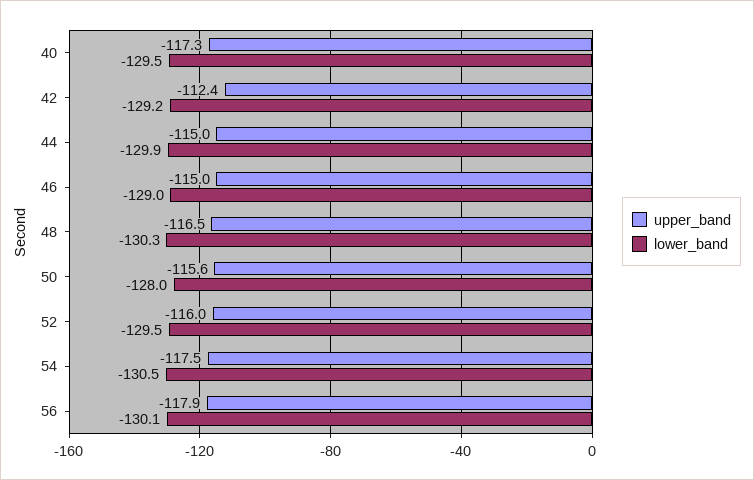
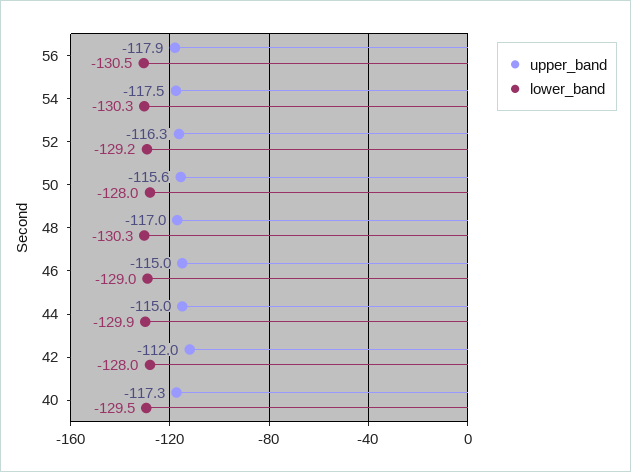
upper_band, 42: -112.4 -> -112
lower_band, 42: -129.2 -> -128
upper_band, 48: -116.5 -> -117
upper_band, 52: -116 -> -116.3
lower_band, 52: -129.5 -> -129.2
lower_band, 54: -130.5 -> -130.3
lower_band, 56: -130.1 -> -130.5

